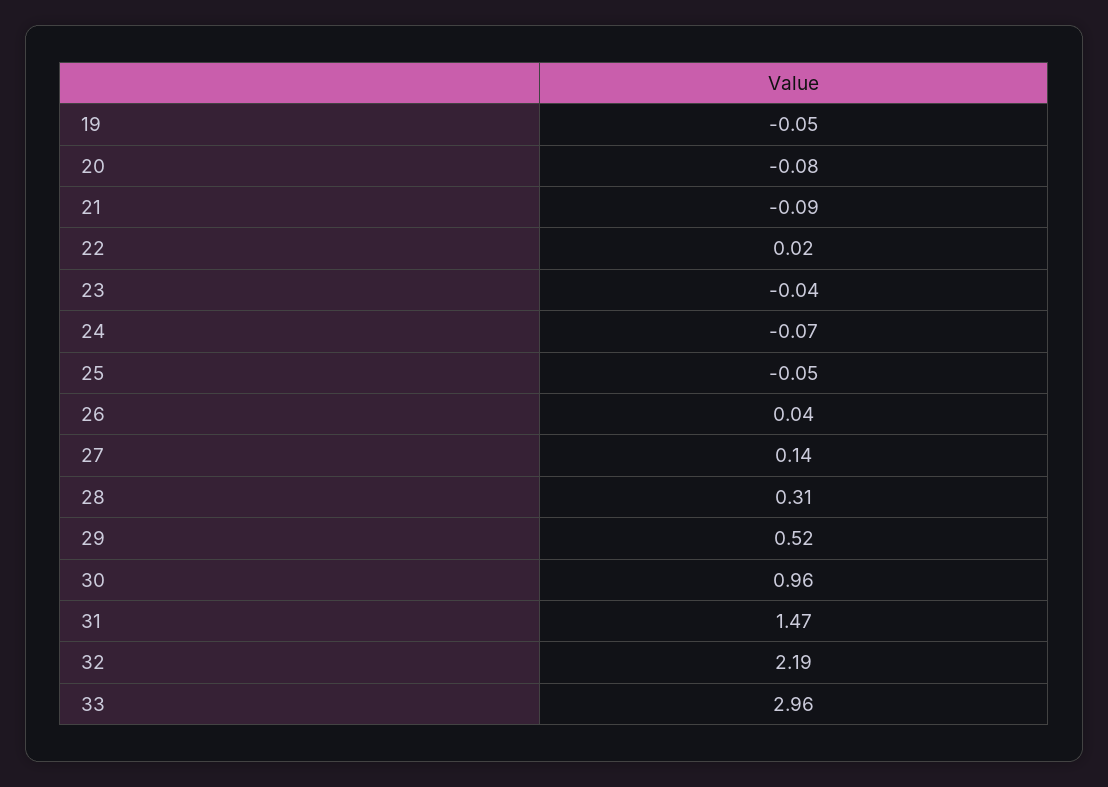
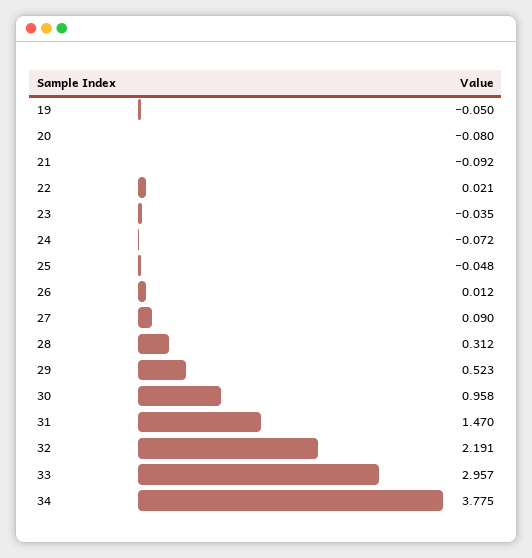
26: 0.04 -> 0.012
27: 0.14 -> 0.09
34: none -> 3.775

